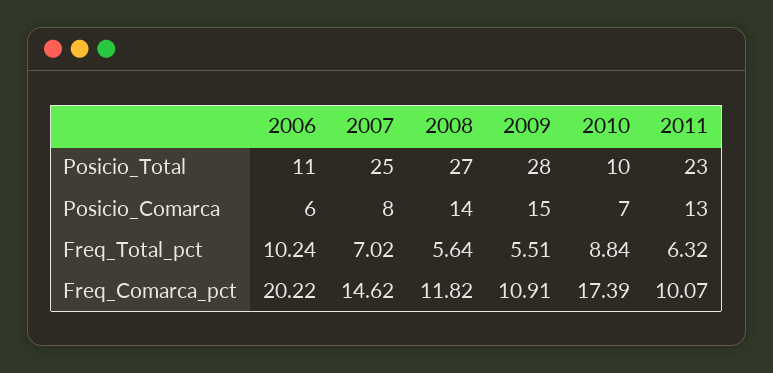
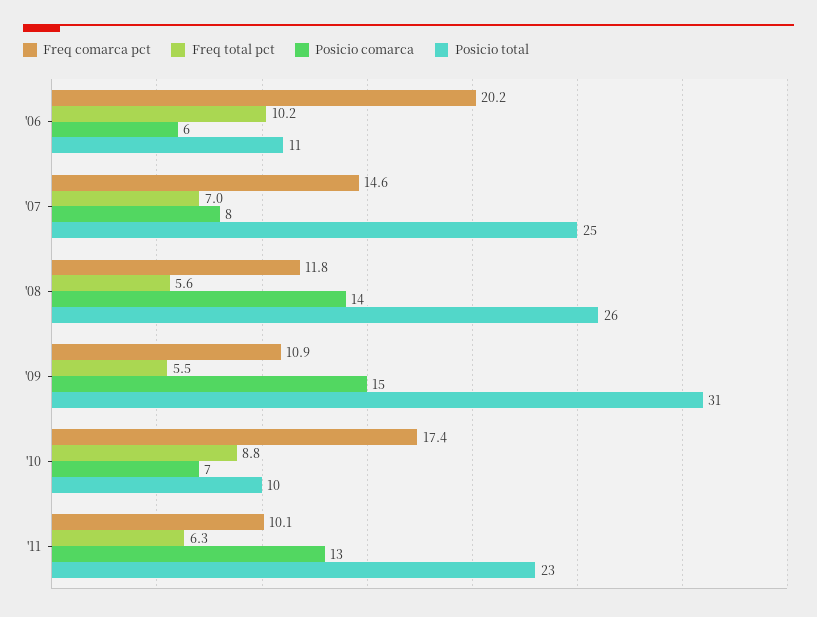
Posicio_Total, 2008: 27 -> 26
Posicio_Total, 2009: 28 -> 31

